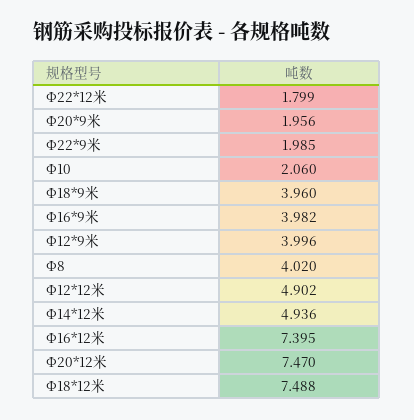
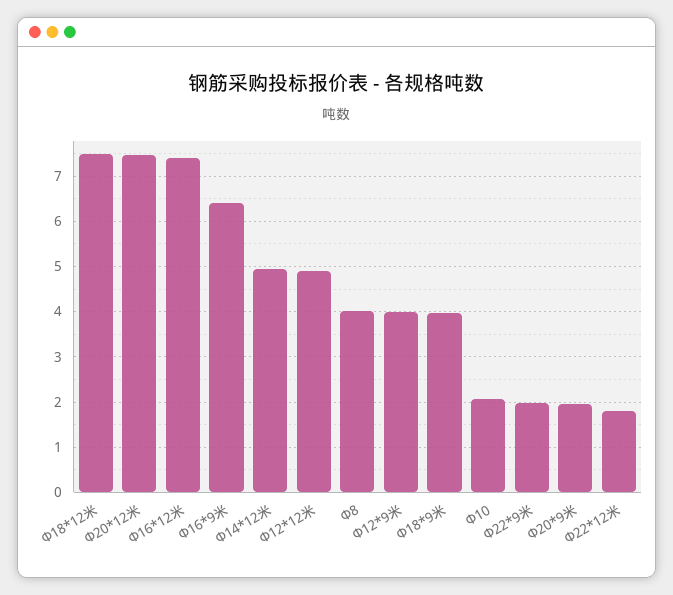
Φ16*9米: 3.982 -> 6.4

